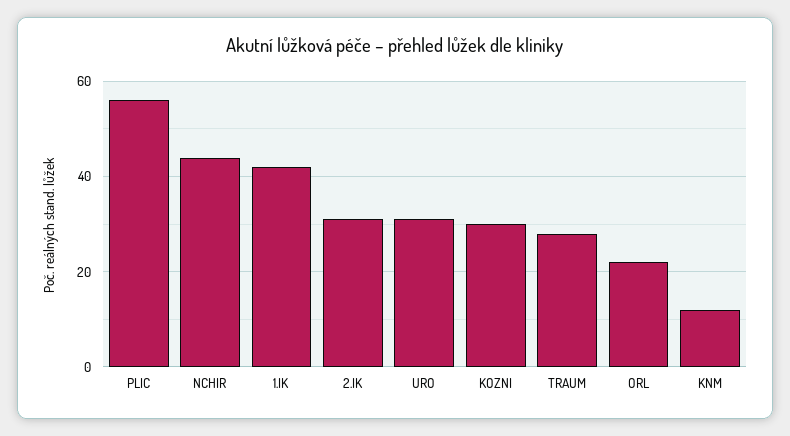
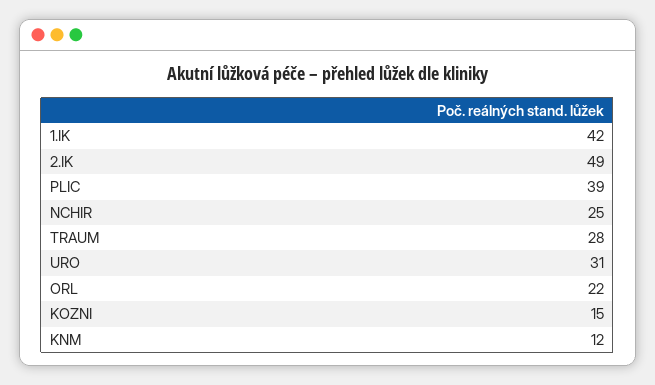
PLIC: 55 -> 39
NCHIR: 45 -> 25
2.IK: 30 -> 49
KOZNI: 30 -> 15

